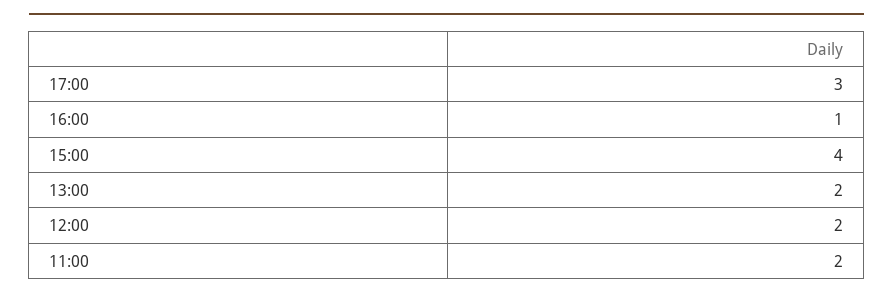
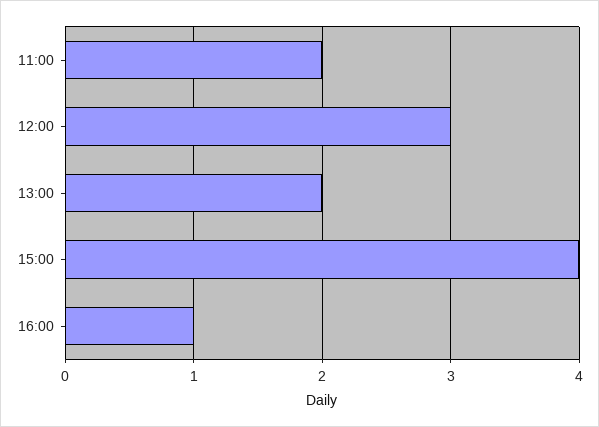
17:00: 3 -> none
12:00: 2 -> 3

